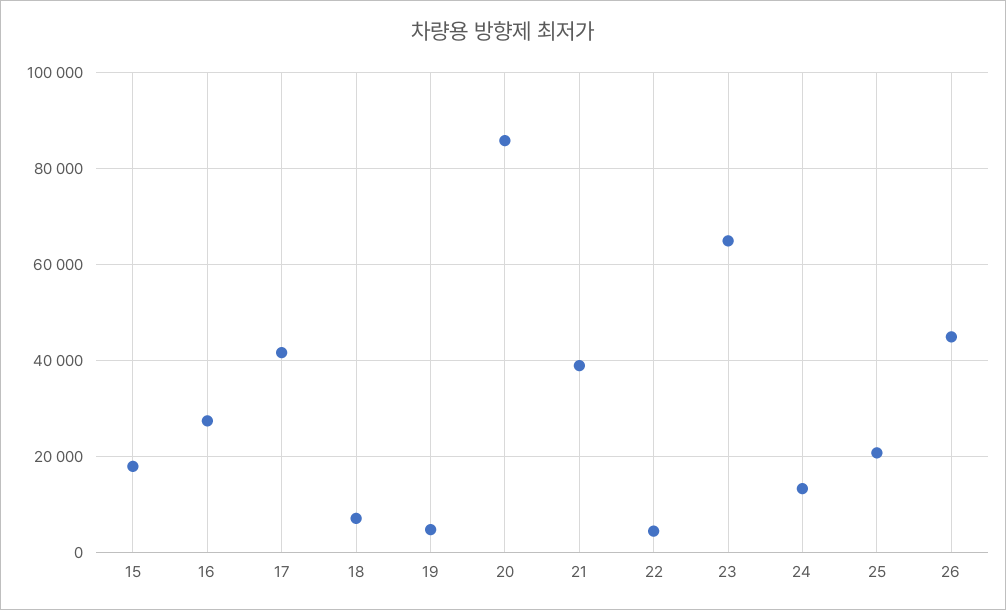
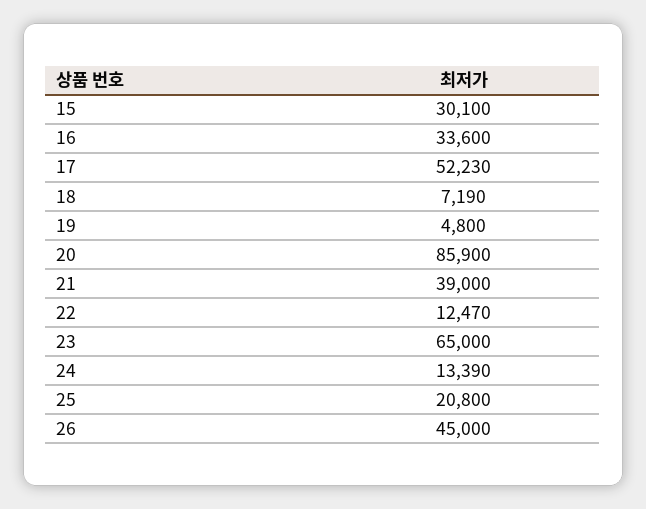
15: 18000 -> 30100
16: 28000 -> 33600
17: 42000 -> 52230
22: 4000 -> 12470

